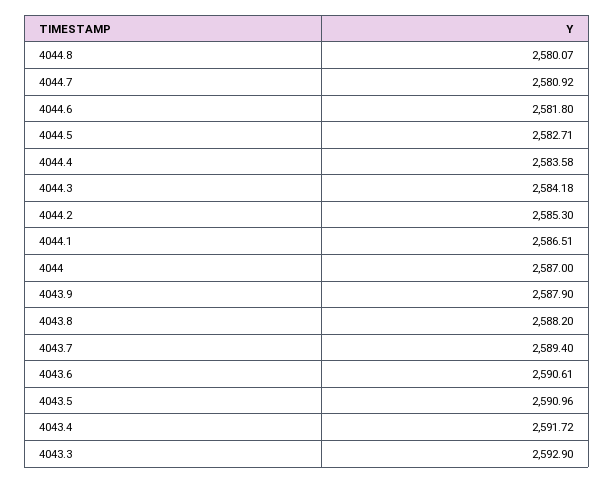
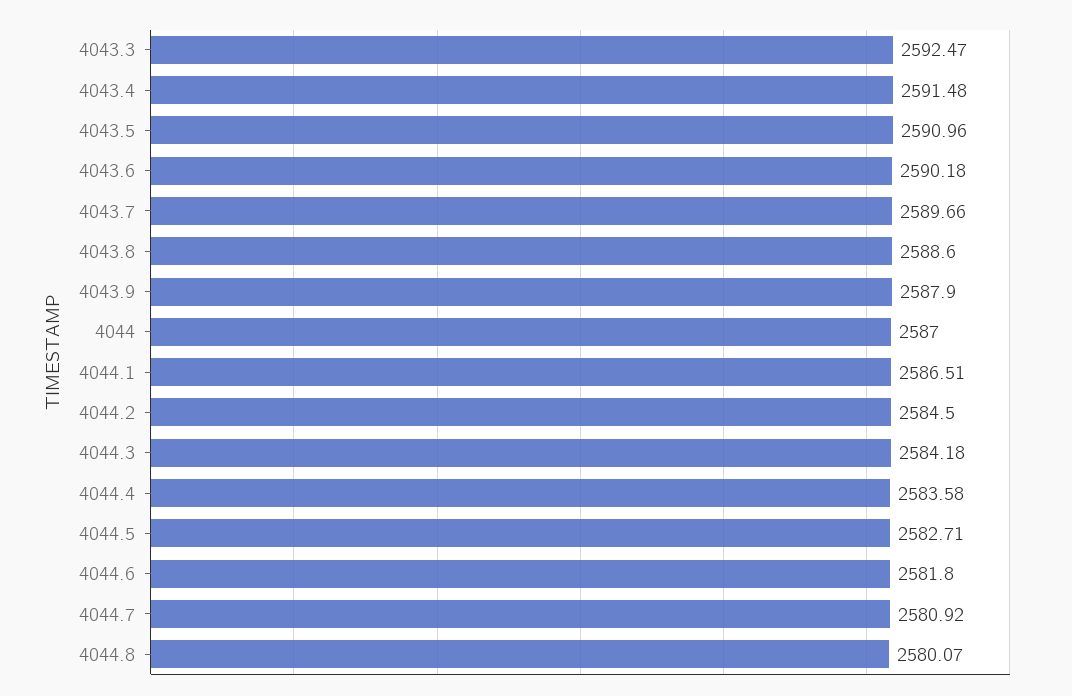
4044.2: 2585.3 -> 2584.5
4043.8: 2588.2 -> 2588.6
4043.7: 2589.4 -> 2589.66
4043.6: 2590.61 -> 2590.18
4043.4: 2591.72 -> 2591.48
4043.3: 2592.9 -> 2592.47

